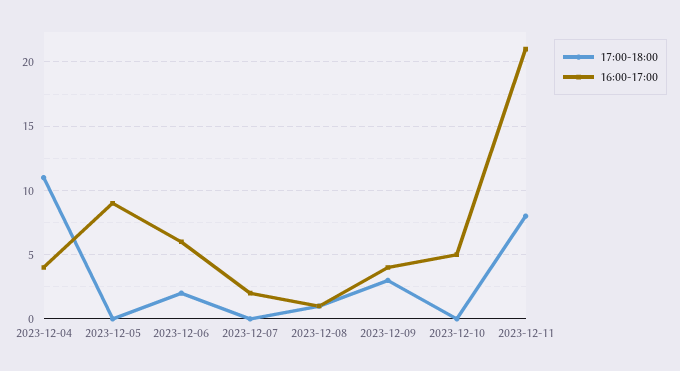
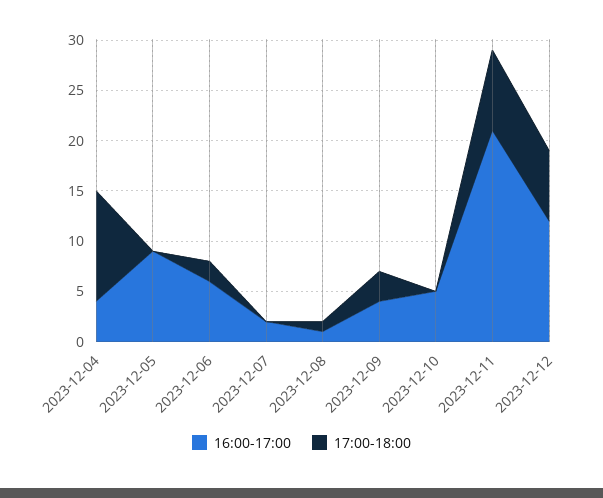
16:00-17:00, 2023-12-12: none -> 12
17:00-18:00, 2023-12-12: none -> 7

